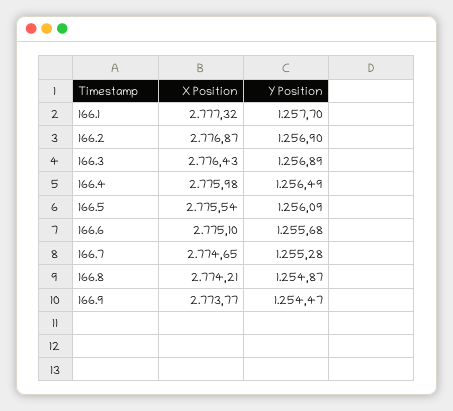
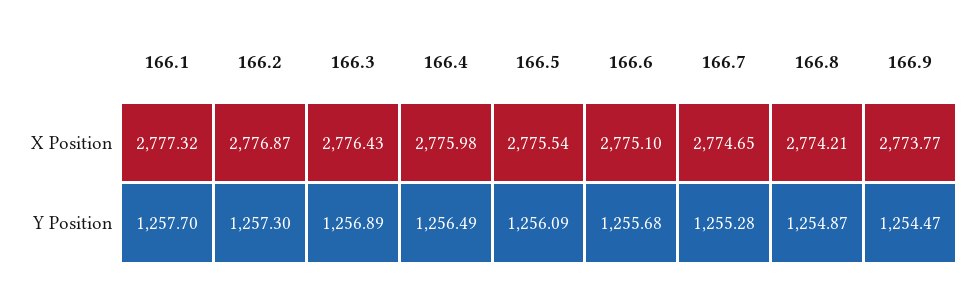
Y Position, 166.2: 1256.9 -> 1257.3

